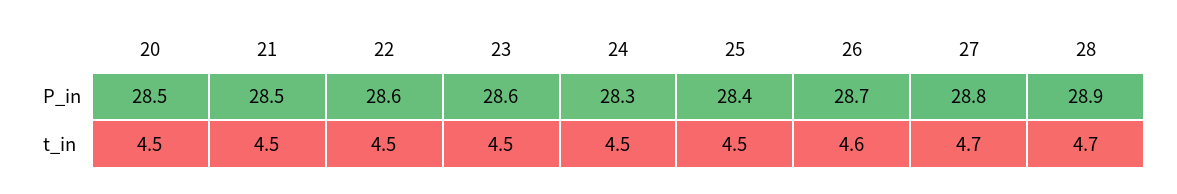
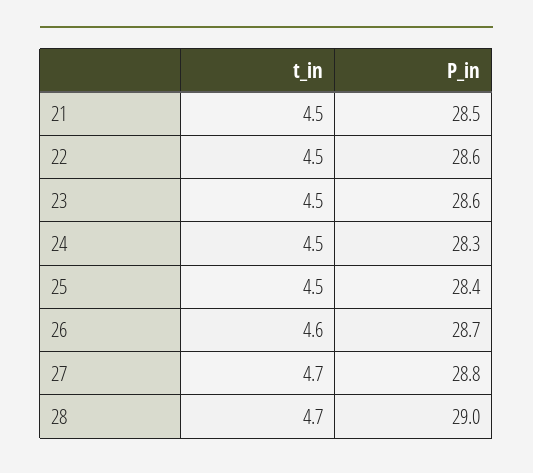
20, P_in: 28.5 -> none
28, P_in: 28.9 -> 29
20, t_in: 4.5 -> none

